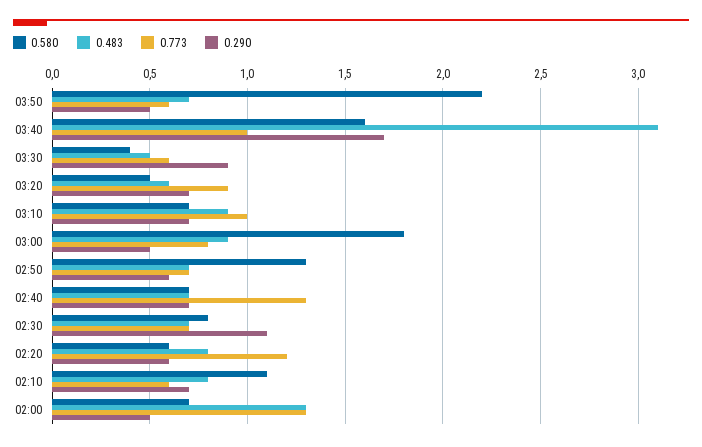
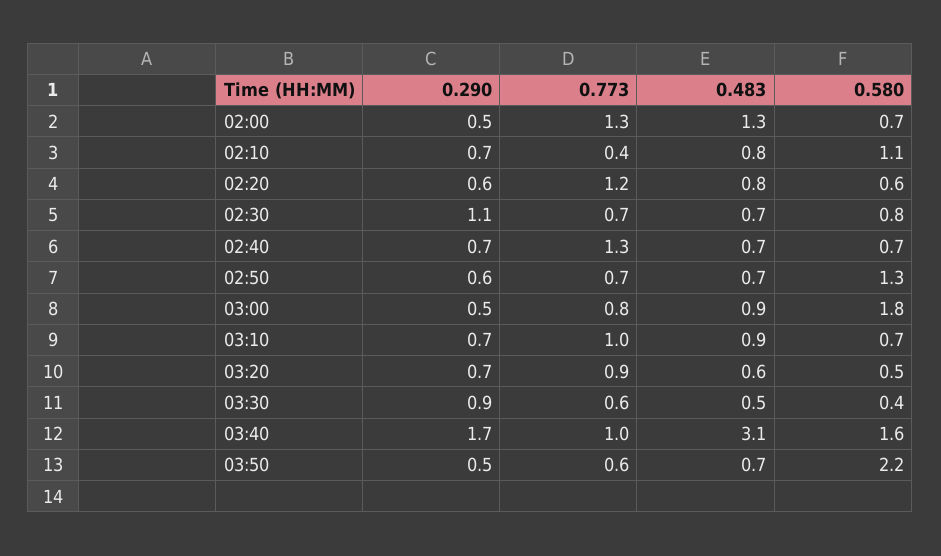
0.773, 02:10: 0.6 -> 0.4

